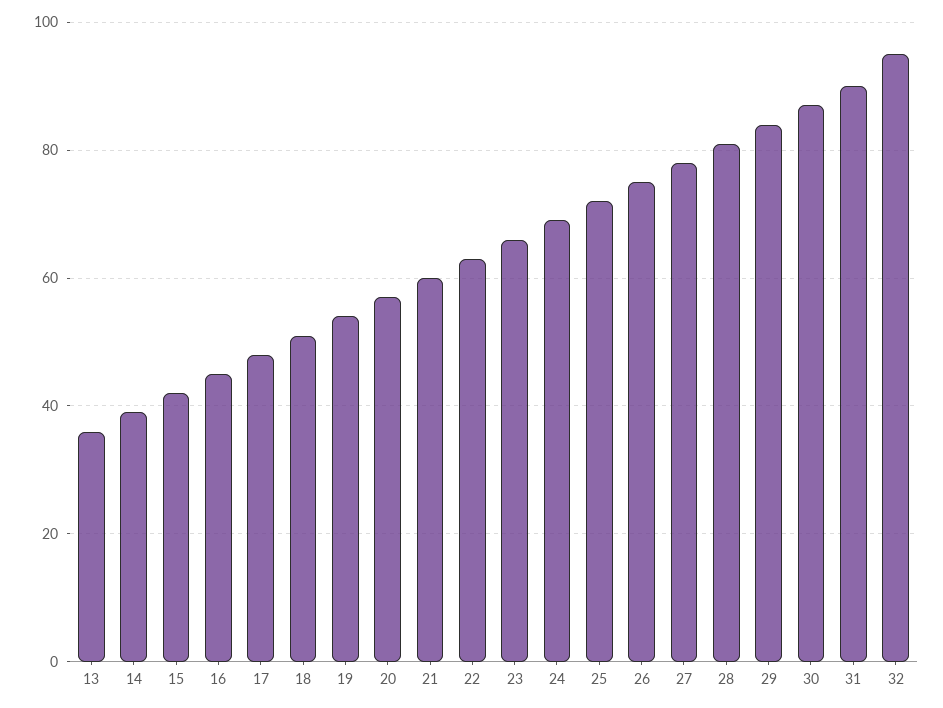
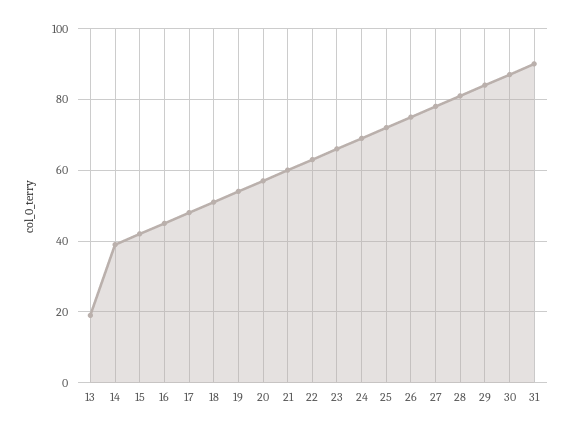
13: 35 -> 20
32: 95 -> none

